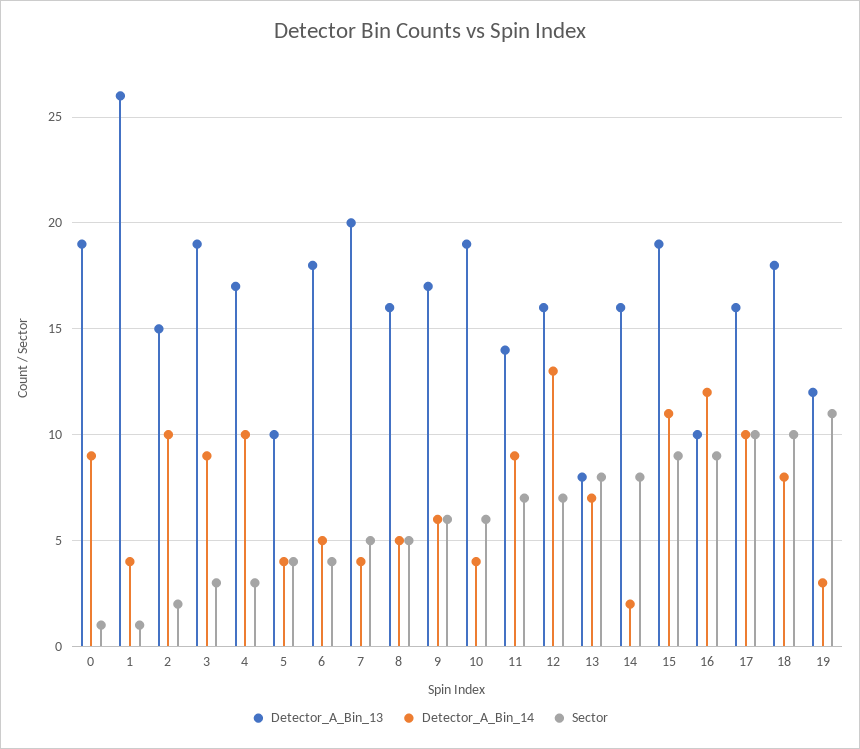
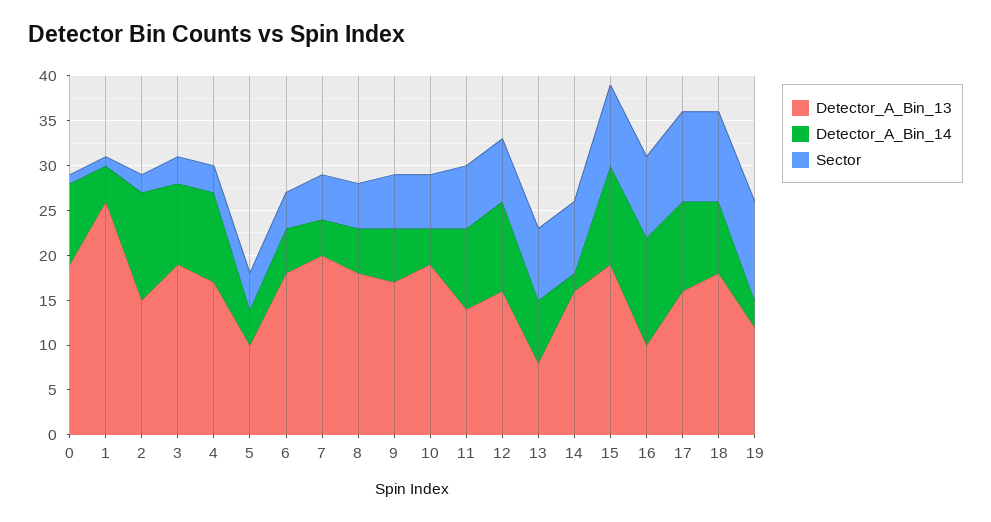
Detector_A_Bin_14, 2: 10 -> 12
Detector_A_Bin_13, 8: 16 -> 18
Detector_A_Bin_14, 12: 13 -> 10

